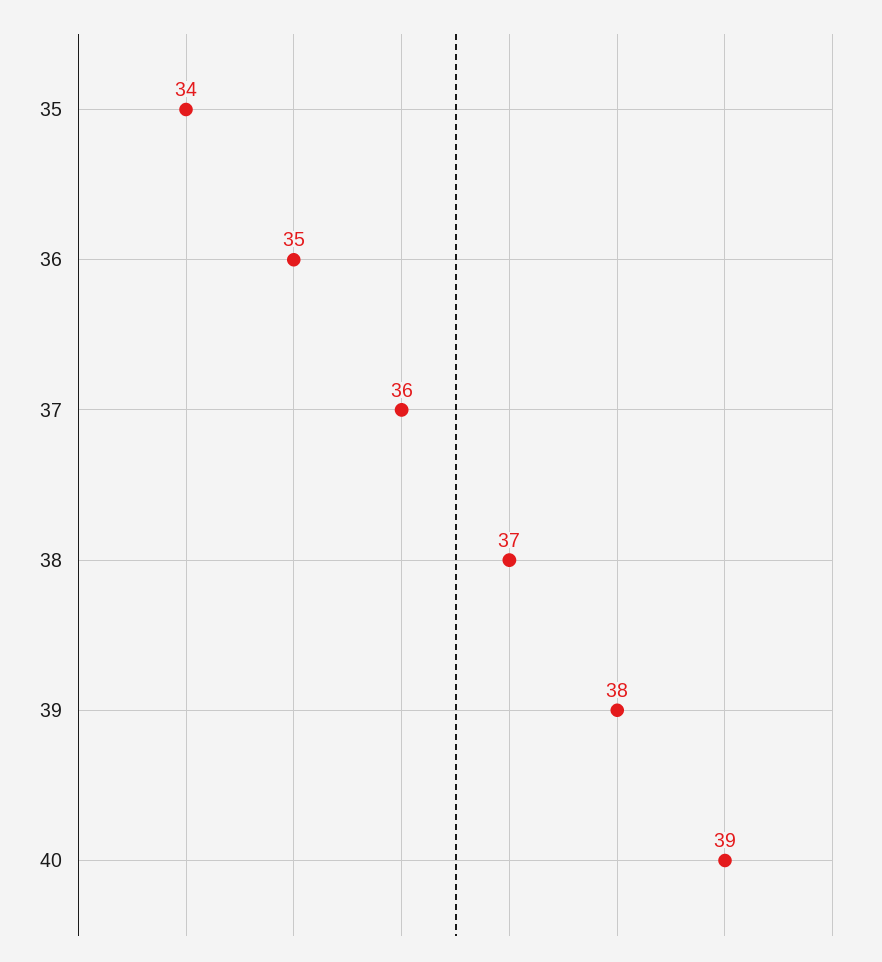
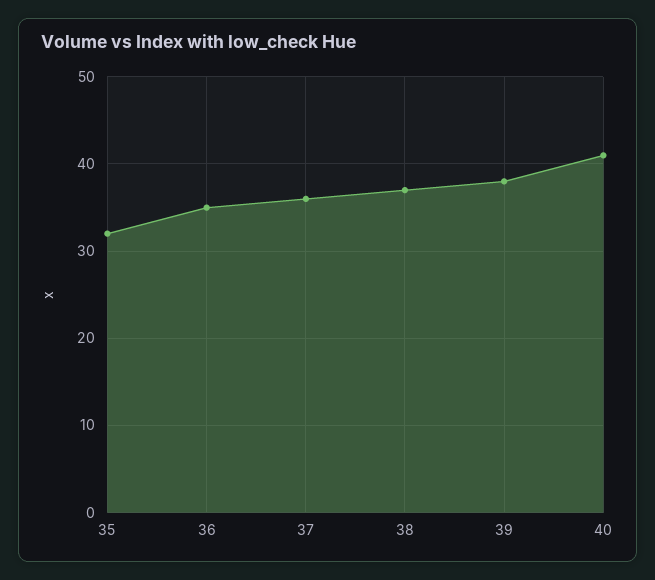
35: 34 -> 32
40: 39 -> 41

